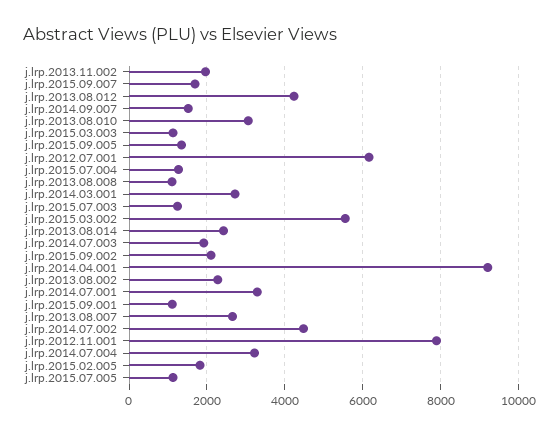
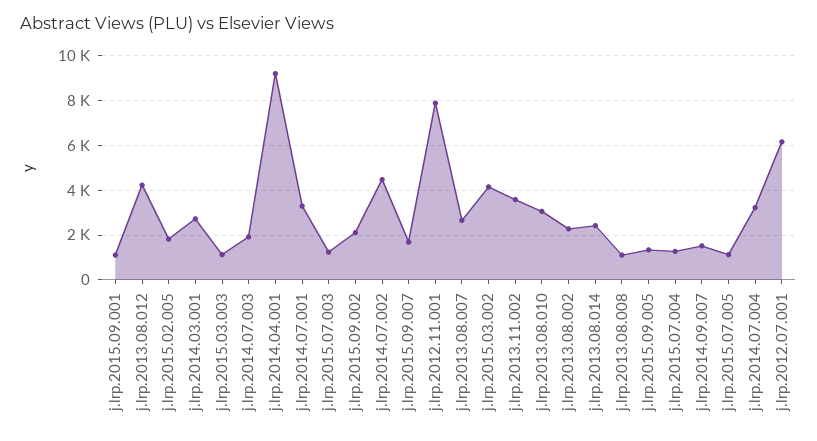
j.lrp.2013.11.002: 2000 -> 3500
j.lrp.2015.03.002: 5600 -> 4000

